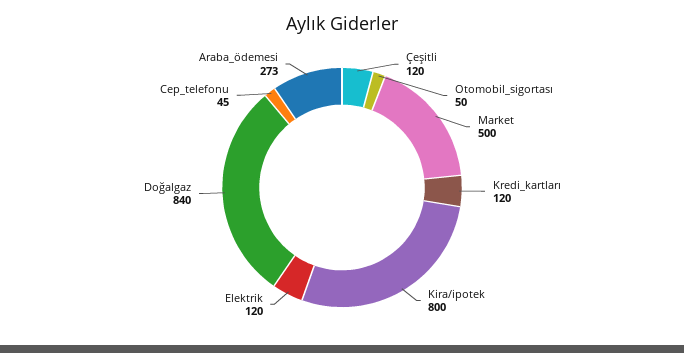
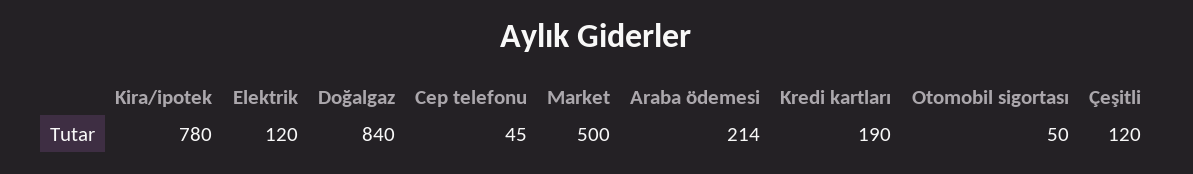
Kredi_kartları: 120 -> 190
Kira/ipotek: 800 -> 780
Araba_ödemesi: 273 -> 214

